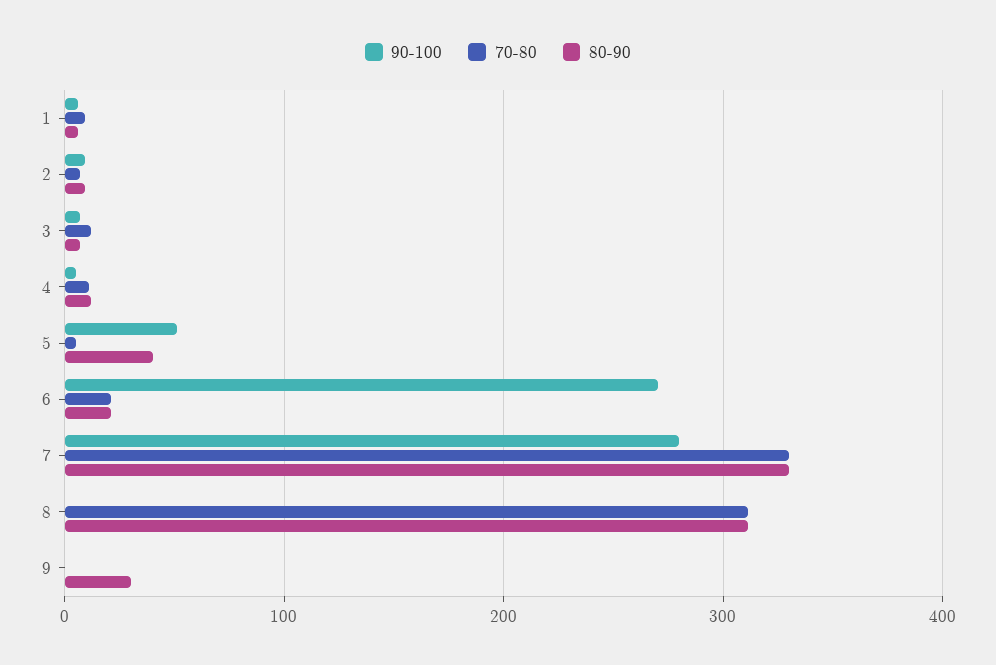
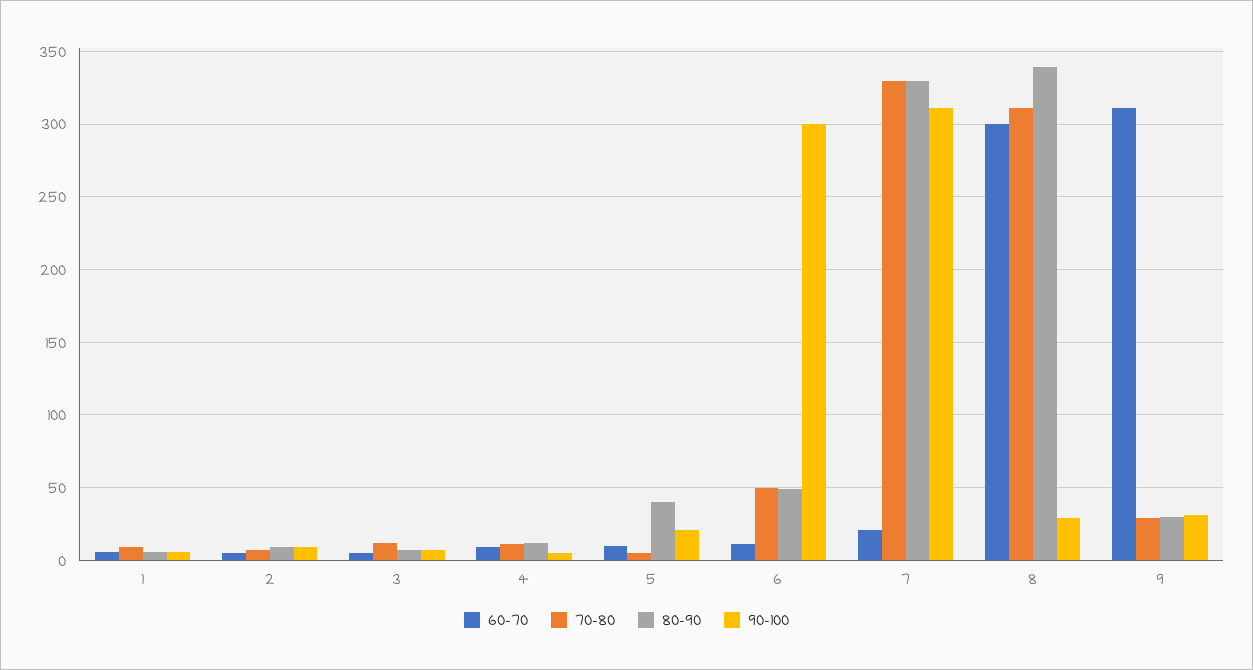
90-100, 5: 50 -> 20
90-100, 6: 270 -> 300
70-80, 6: 20 -> 50
80-90, 6: 20 -> 50
90-100, 7: 280 -> 310
90-100, 8: 0 -> 30
80-90, 8: 310 -> 340
90-100, 9: 0 -> 30
70-80, 9: 0 -> 30
60-70, 1: none -> 5
60-70, 2: none -> 5
60-70, 3: none -> 5
60-70, 4: none -> 10
60-70, 5: none -> 10
60-70, 6: none -> 10
60-70, 7: none -> 20
60-70, 8: none -> 300
60-70, 9: none -> 310

